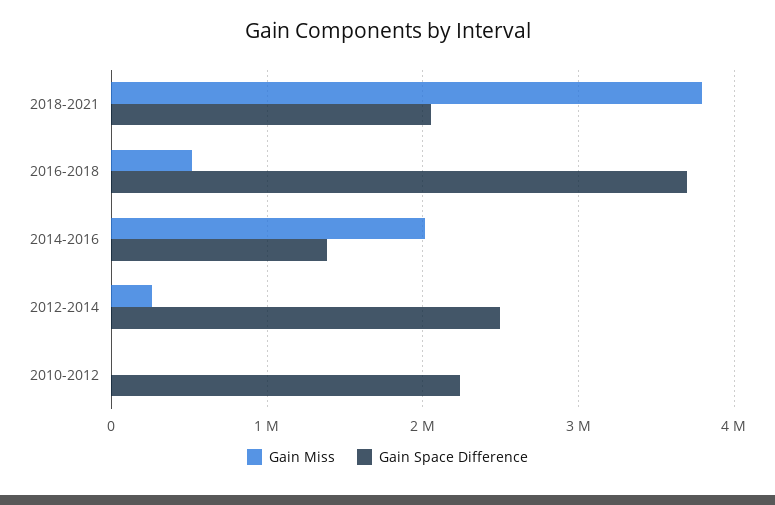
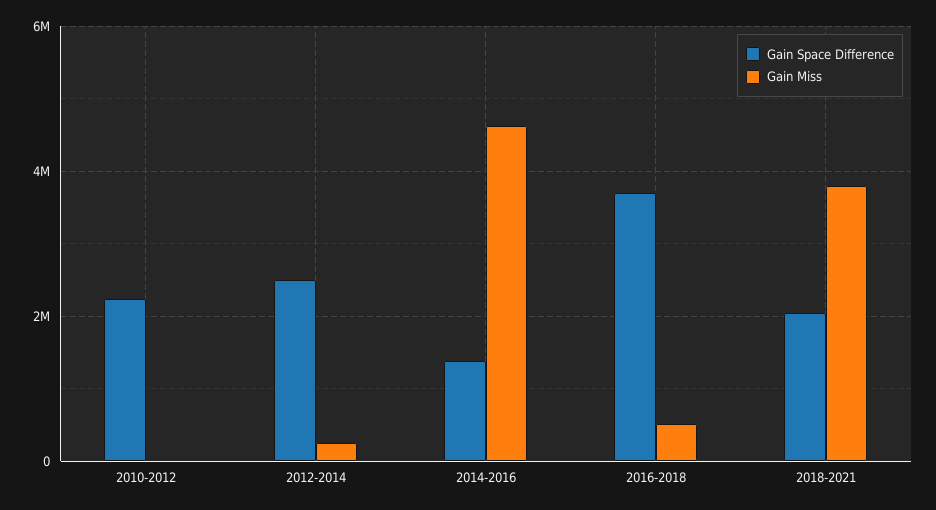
Gain Miss, 2014-2016: 2000000 -> 4600000

